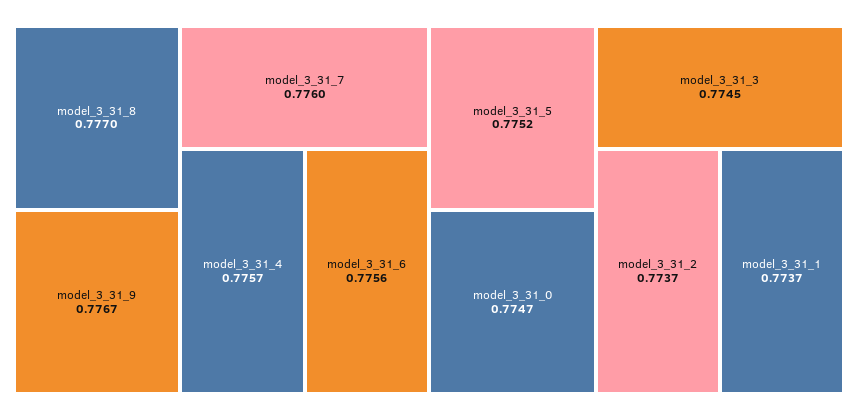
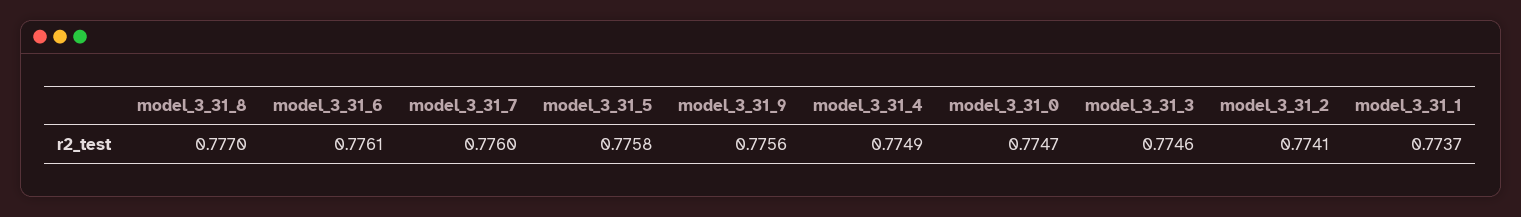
model_3_31_9: 0.7767 -> 0.7756
model_3_31_4: 0.7757 -> 0.7749
model_3_31_6: 0.7756 -> 0.7761
model_3_31_5: 0.7752 -> 0.7758
model_3_31_3: 0.7745 -> 0.7746
model_3_31_2: 0.7737 -> 0.7741

